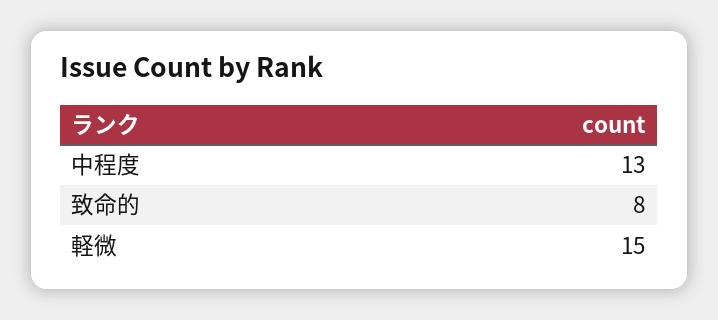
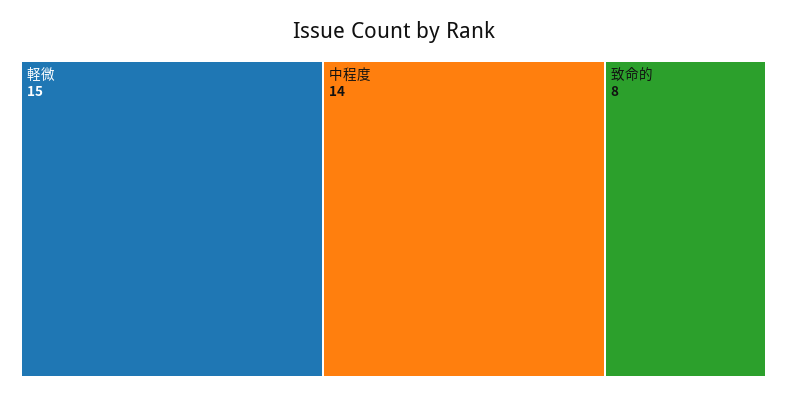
中程度: 13 -> 14

